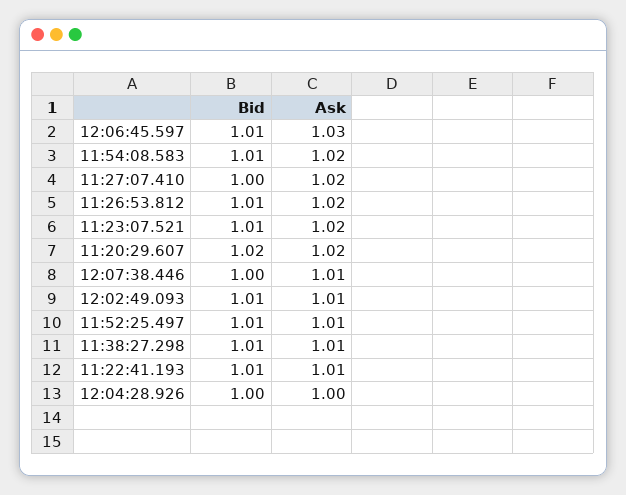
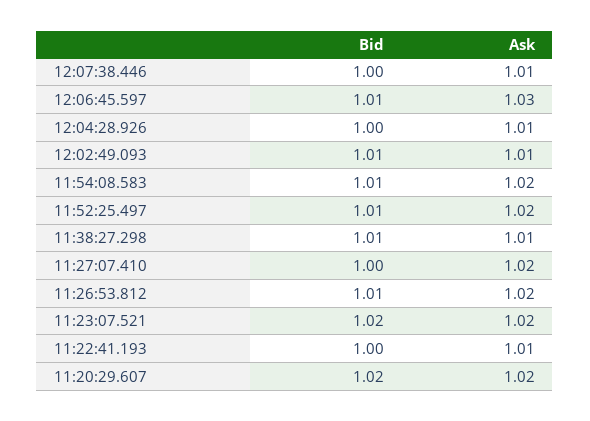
Bid, 11:23:07.521: 1.01 -> 1.02
Ask, 11:52:25.497: 1.01 -> 1.02
Bid, 11:22:41.193: 1.01 -> 1
Ask, 12:04:28.926: 1 -> 1.01

